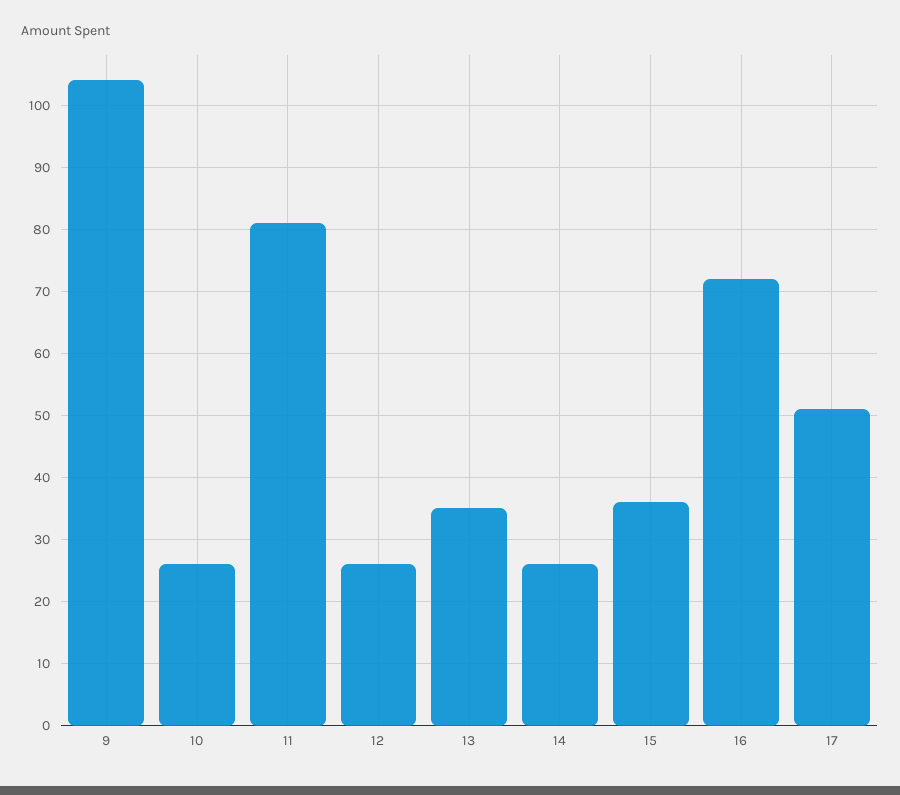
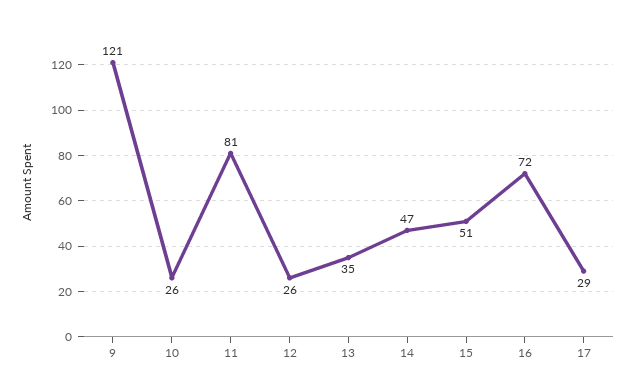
9: 104 -> 121
14: 26 -> 47
15: 36 -> 51
17: 51 -> 29

